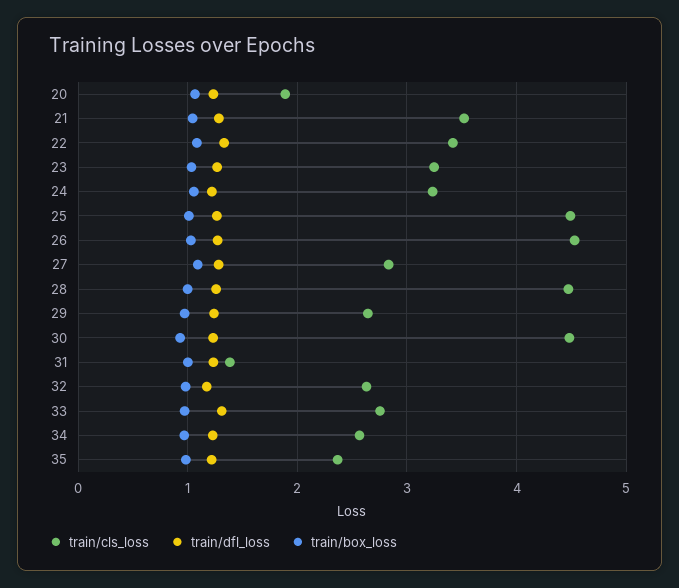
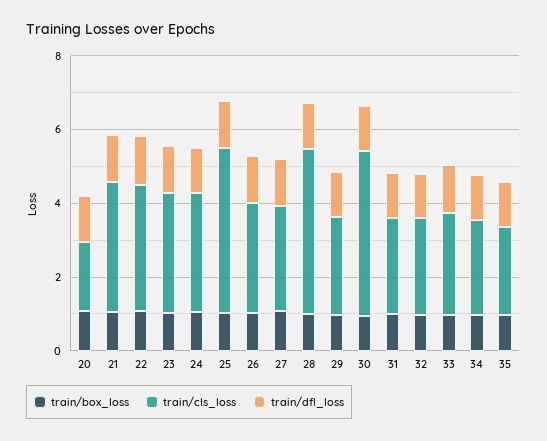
train/cls_loss, 26: 4.5 -> 3
train/cls_loss, 31: 1.4 -> 2.5

